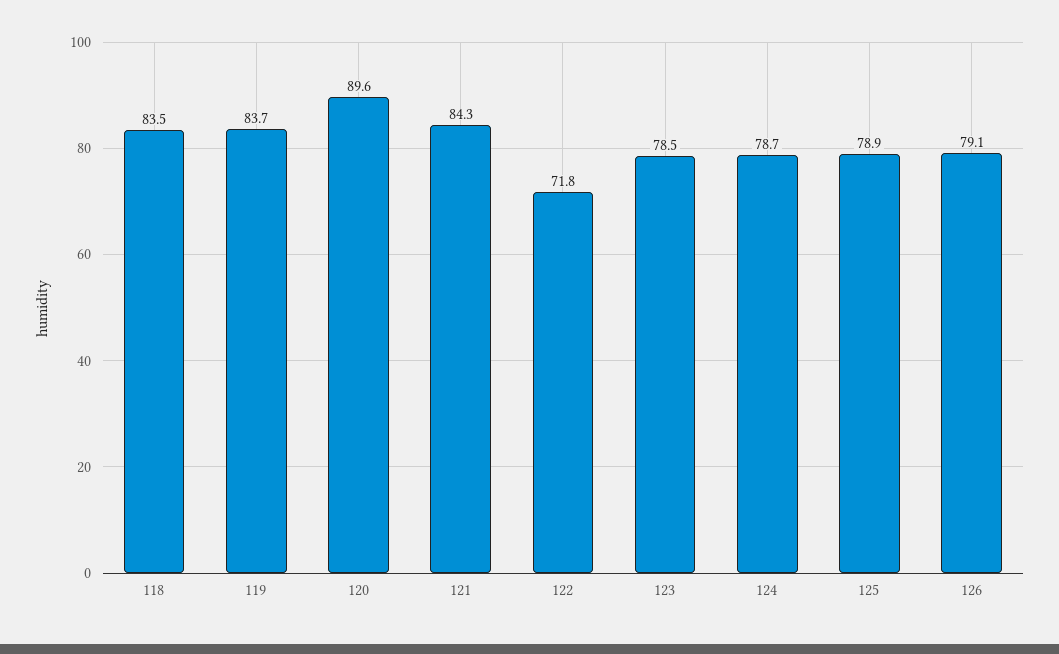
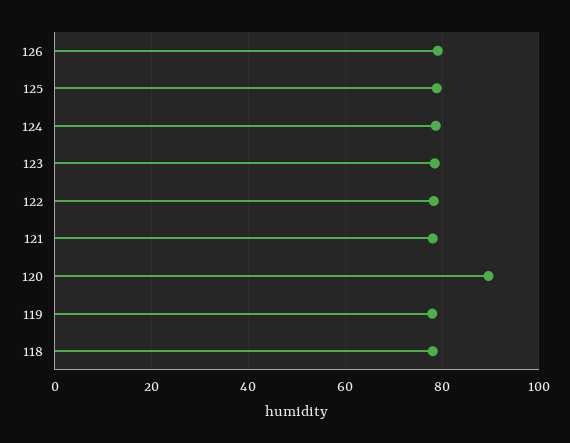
118: 83.5 -> 78
119: 83.7 -> 78
121: 84.3 -> 78
122: 71.8 -> 78

